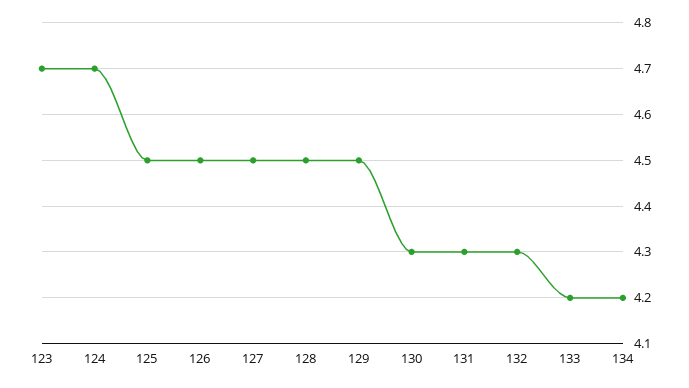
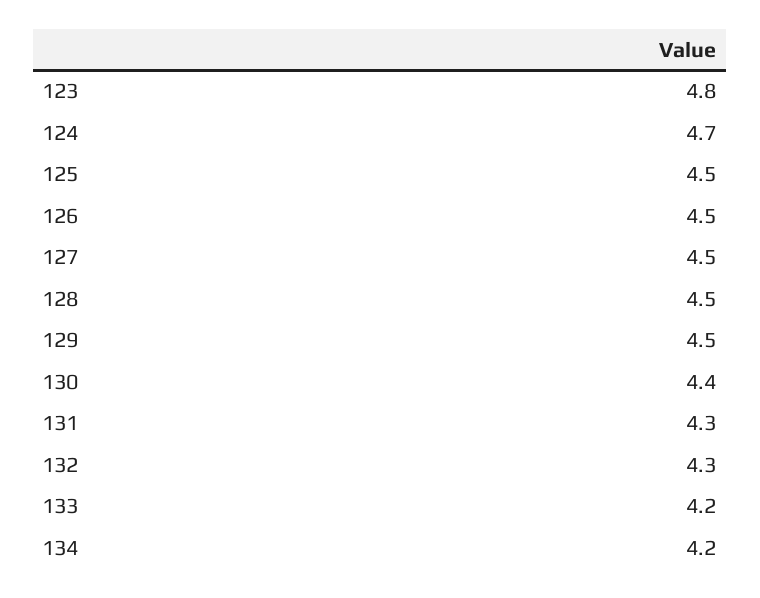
123: 4.7 -> 4.8
130: 4.3 -> 4.4

